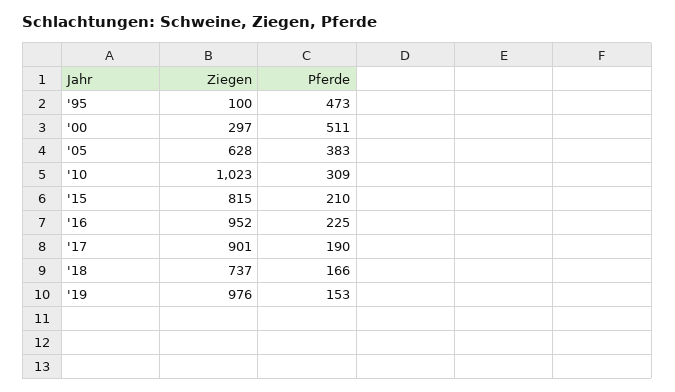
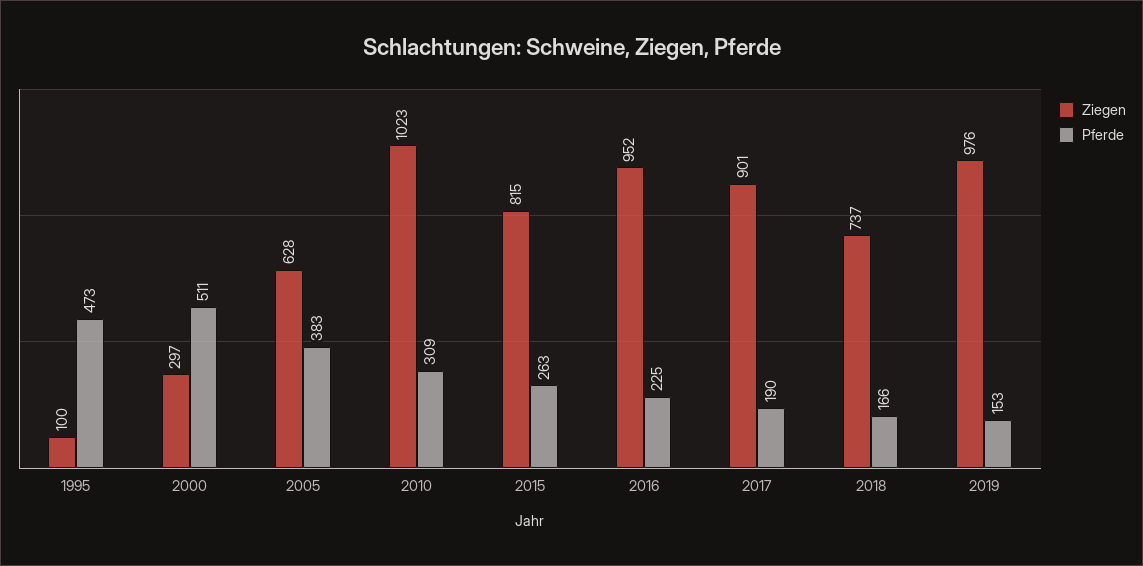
Pferde, '15: 210 -> 263

